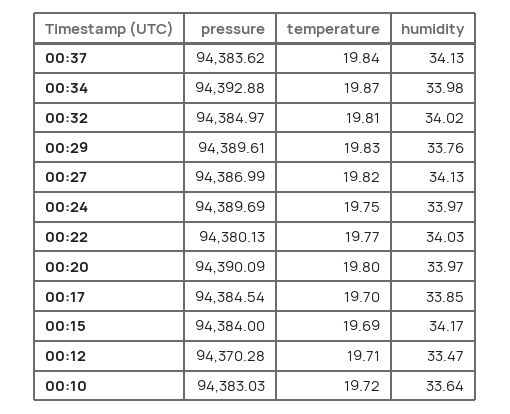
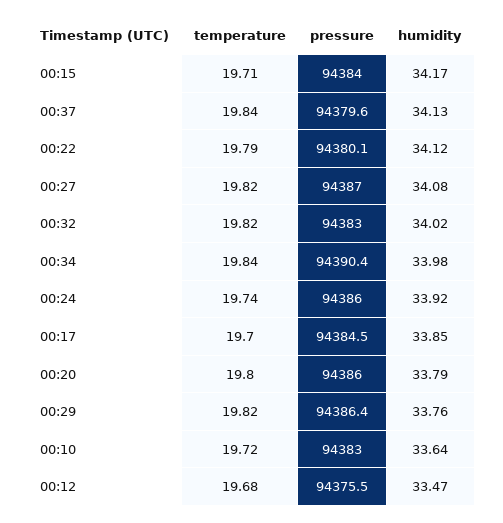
pressure, 00:37: 94383.62 -> 94379.6
pressure, 00:34: 94392.88 -> 94390.4
temperature, 00:34: 19.87 -> 19.84
pressure, 00:32: 94384.97 -> 94383
temperature, 00:32: 19.81 -> 19.82
pressure, 00:29: 94389.61 -> 94386.4
temperature, 00:29: 19.83 -> 19.82
humidity, 00:27: 34.13 -> 34.08
pressure, 00:24: 94389.69 -> 94386
temperature, 00:24: 19.75 -> 19.74
humidity, 00:24: 33.97 -> 33.92
temperature, 00:22: 19.77 -> 19.79
humidity, 00:22: 34.03 -> 34.12
pressure, 00:20: 94390.09 -> 94386
humidity, 00:20: 33.97 -> 33.79
temperature, 00:15: 19.69 -> 19.71
pressure, 00:12: 94370.28 -> 94375.5
temperature, 00:12: 19.71 -> 19.68

